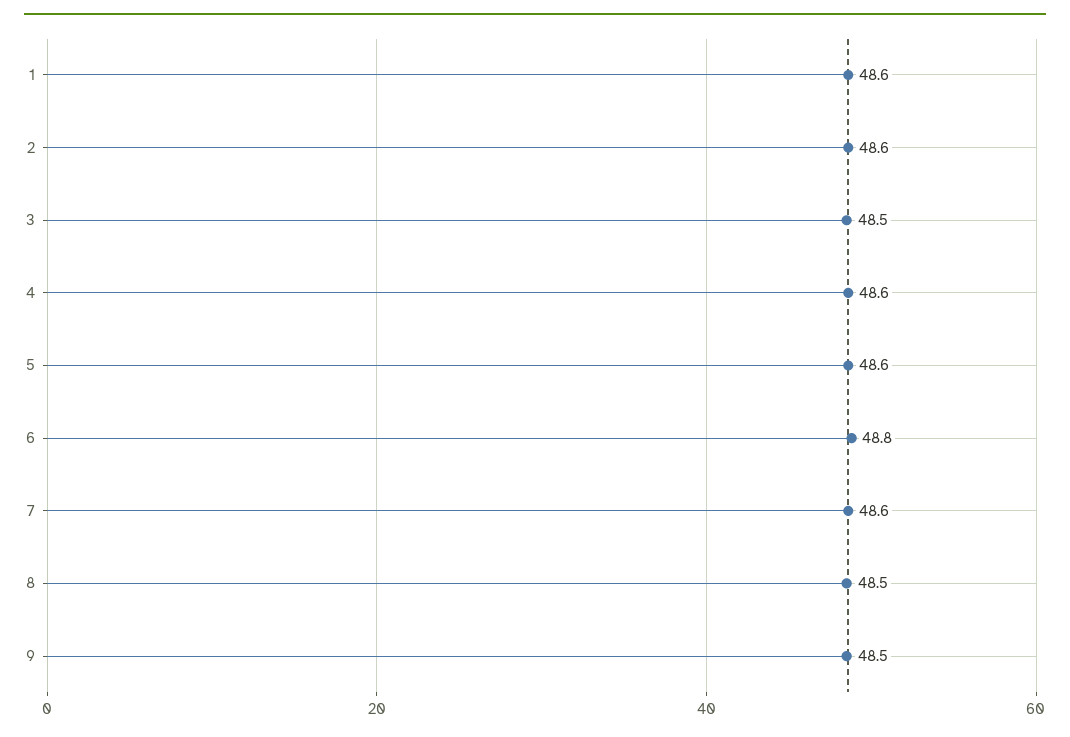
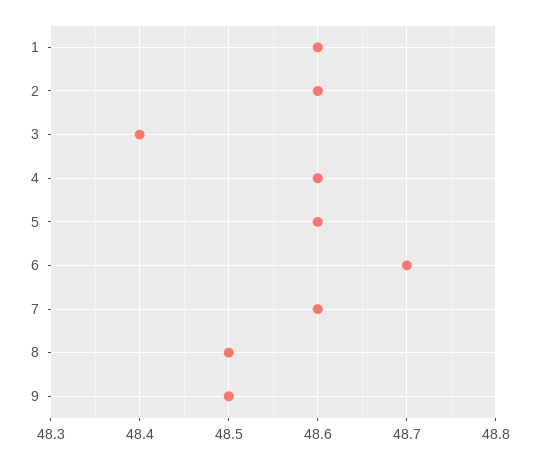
3: 48.5 -> 48.4
6: 48.8 -> 48.7

